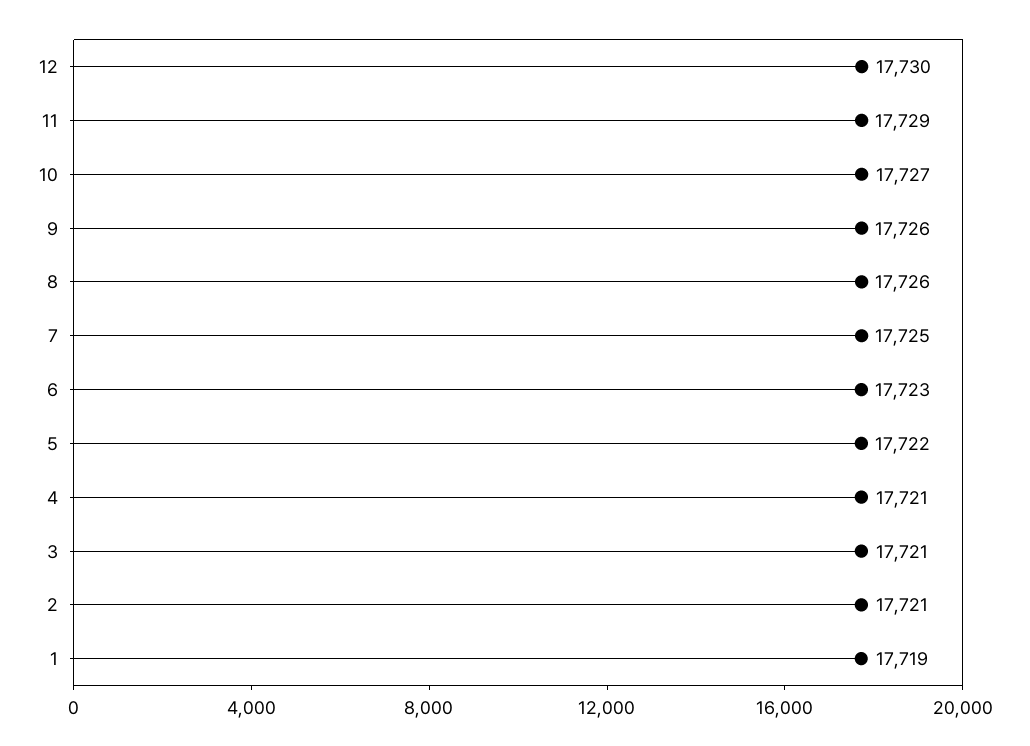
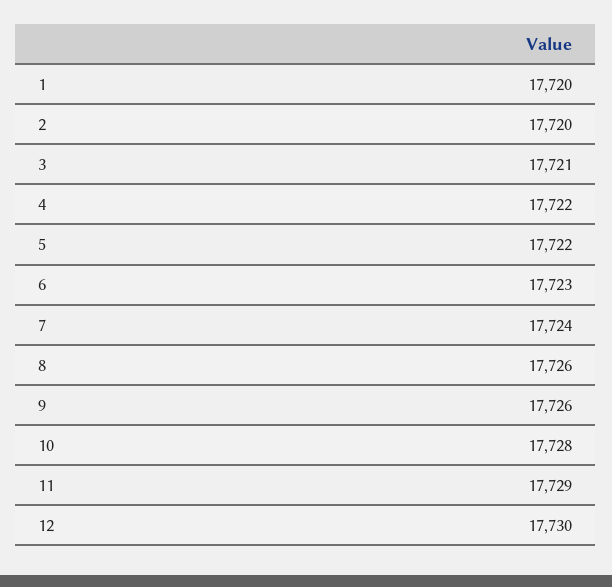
10: 17727 -> 17728
7: 17725 -> 17724
4: 17721 -> 17722
2: 17721 -> 17720
1: 17719 -> 17720

